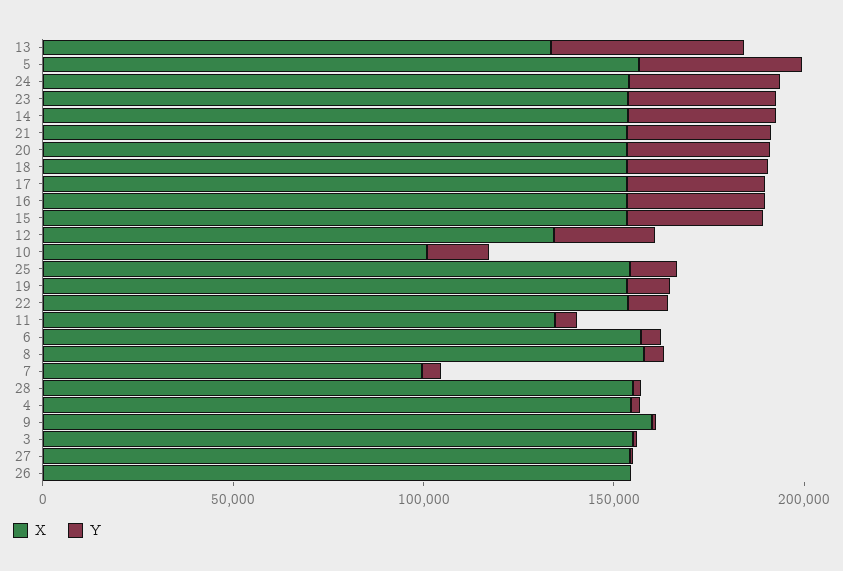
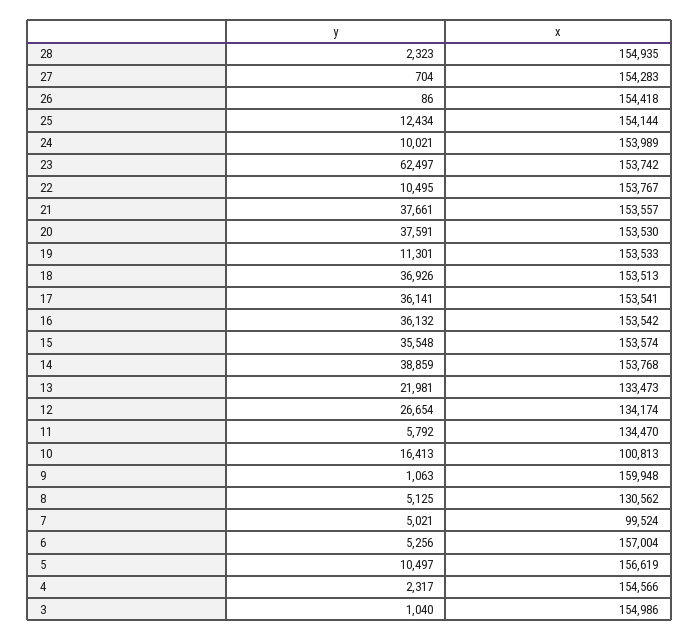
Y, 13: 50000 -> 21981
Y, 5: 40000 -> 10497
Y, 24: 40000 -> 10021
Y, 23: 40000 -> 62497
X, 8: 160000 -> 130562

